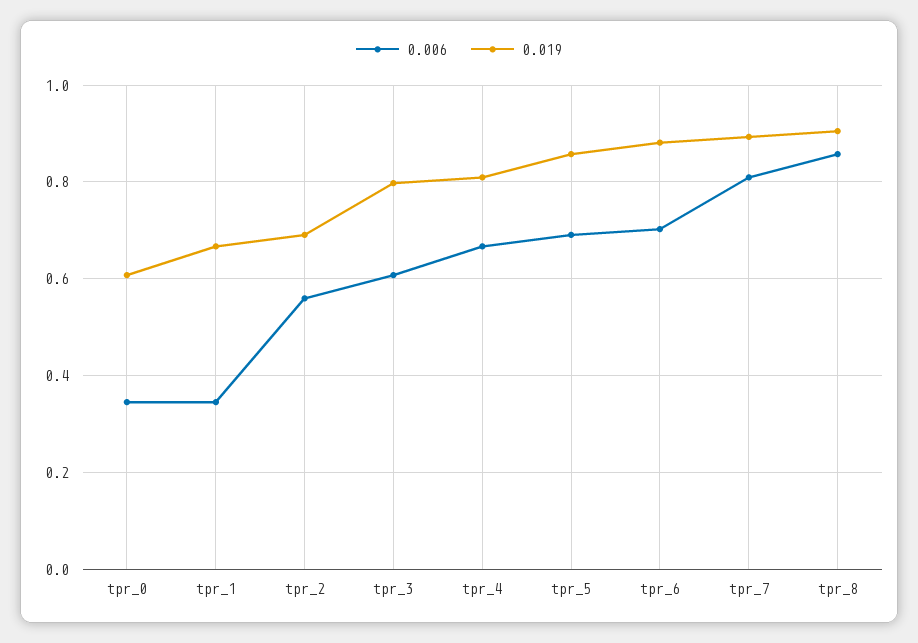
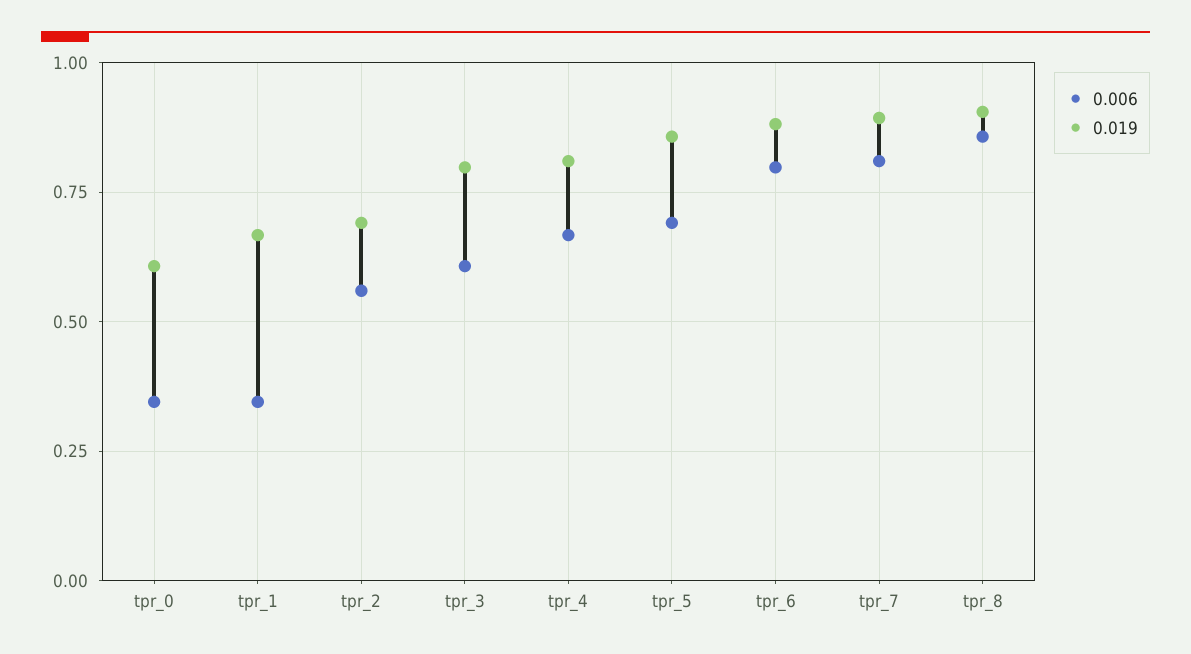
0.006, tpr_6: 0.7 -> 0.8

